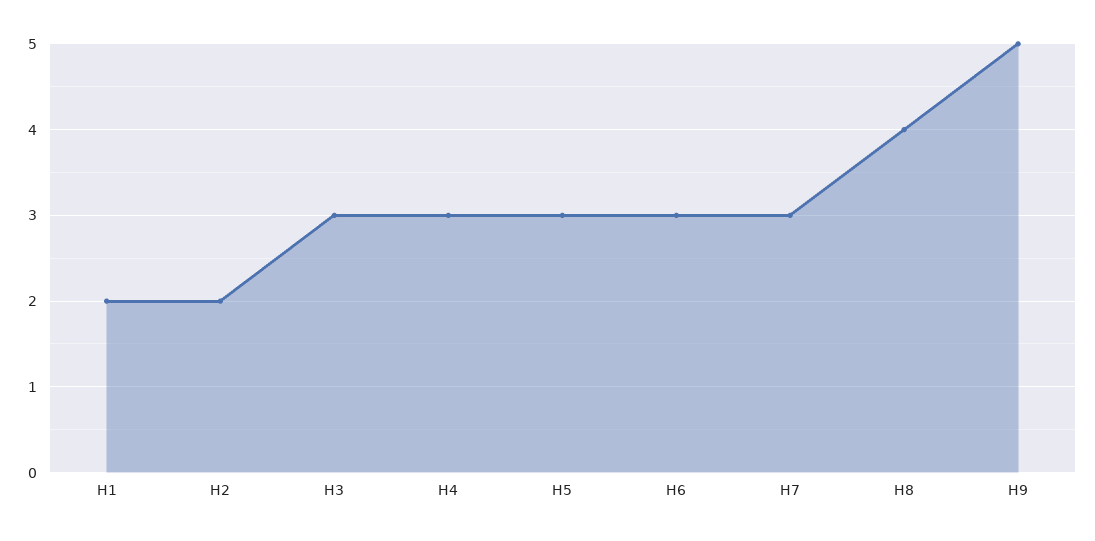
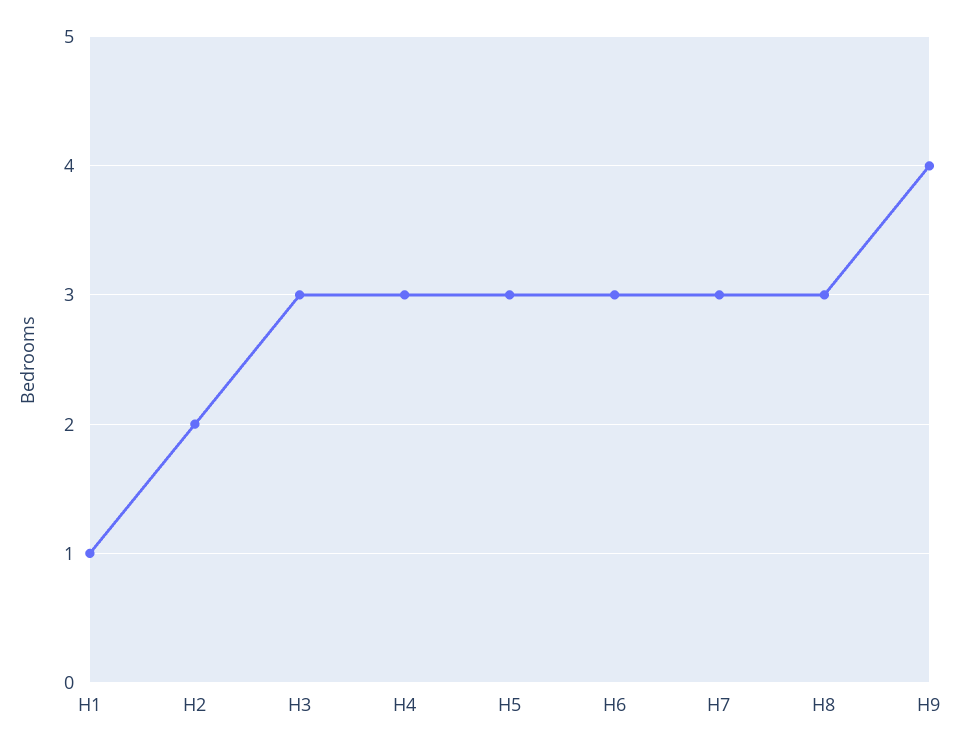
H1: 2 -> 1
H8: 4 -> 3
H9: 5 -> 4

